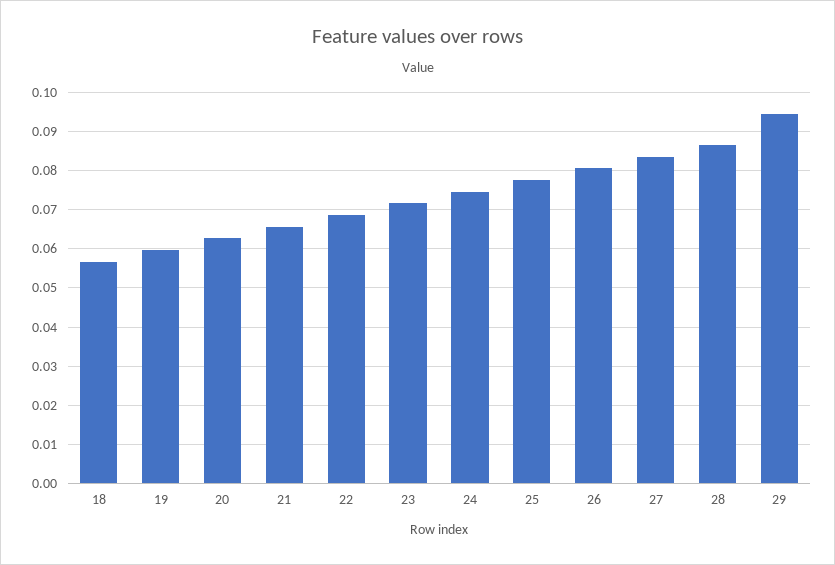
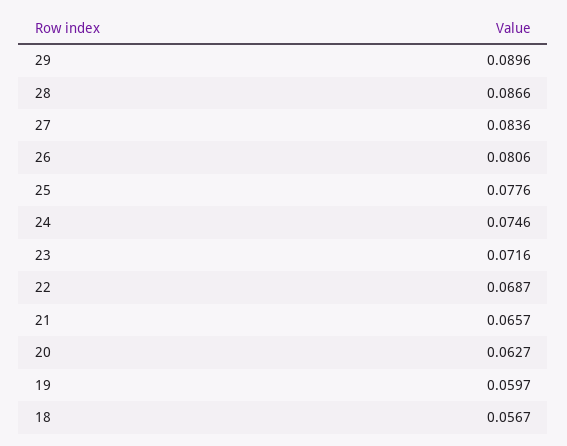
29: 0.094 -> 0.0896

